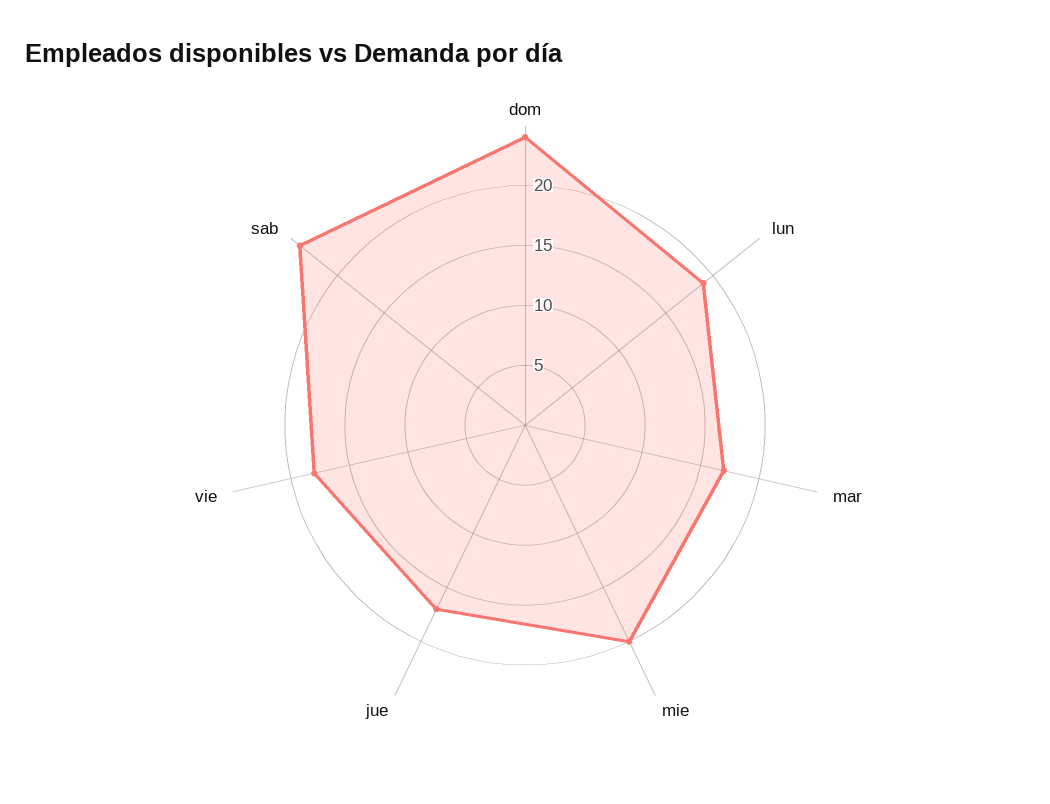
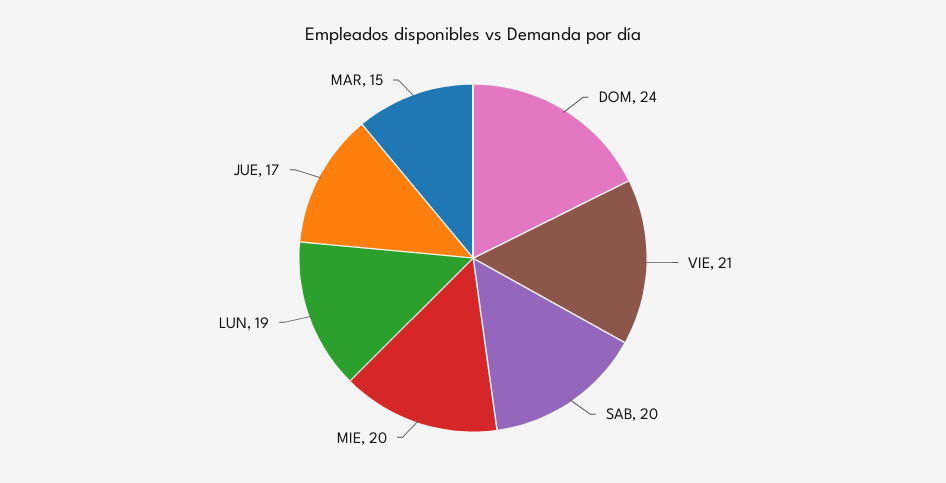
mar: 17 -> 15
vie: 18 -> 21
sab: 24 -> 20

